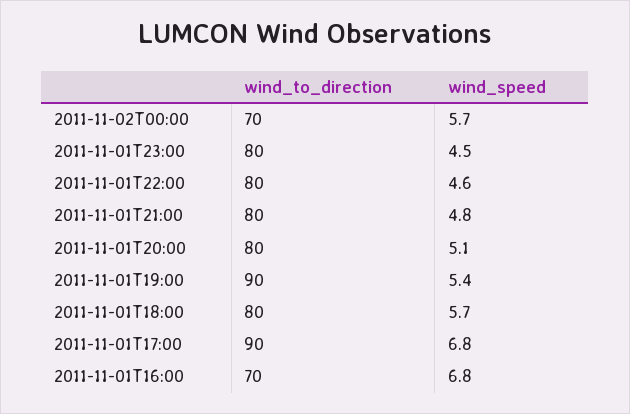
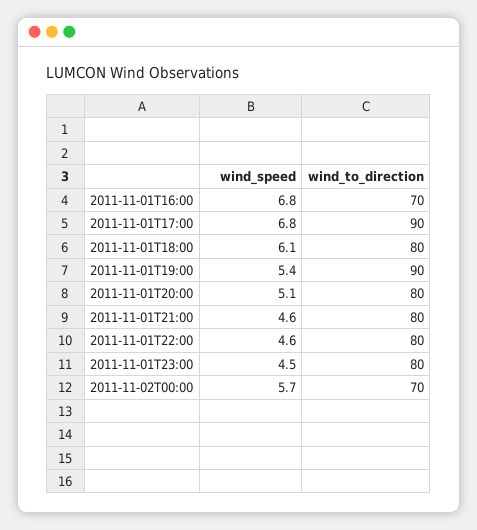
wind_speed, 2011-11-01T21:00: 4.8 -> 4.6
wind_speed, 2011-11-01T18:00: 5.7 -> 6.1

